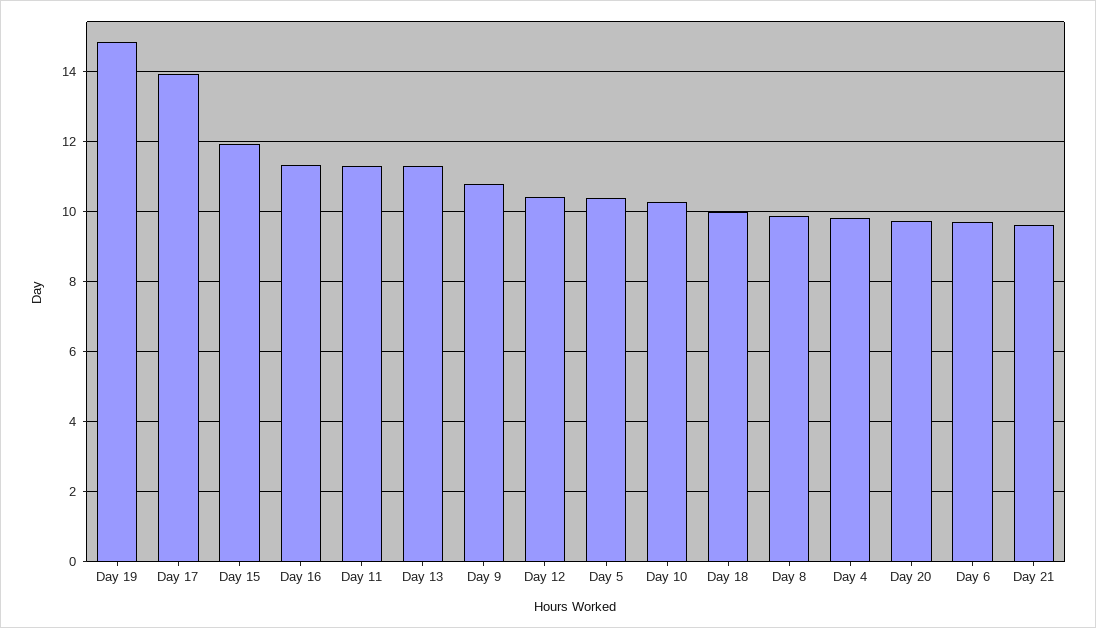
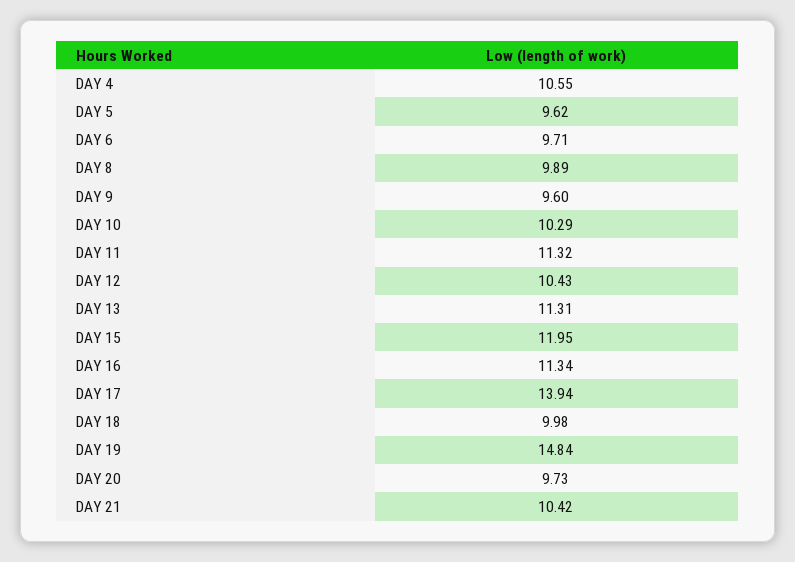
Day 9: 10.8 -> 9.6
Day 5: 10.4 -> 9.62
Day 4: 9.8 -> 10.55
Day 21: 9.6 -> 10.42

